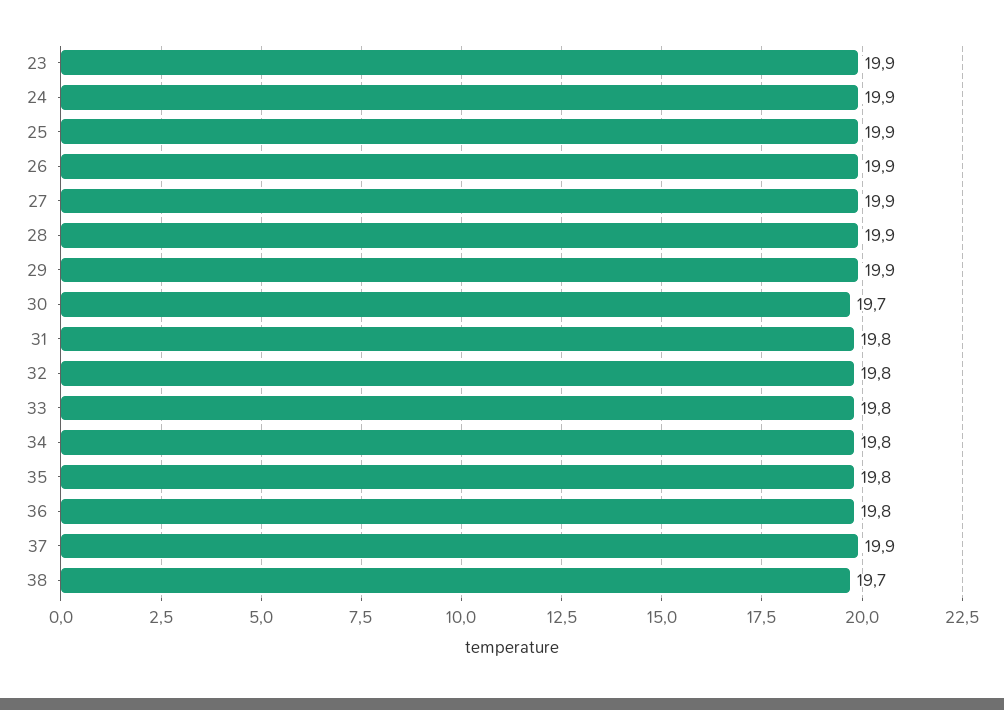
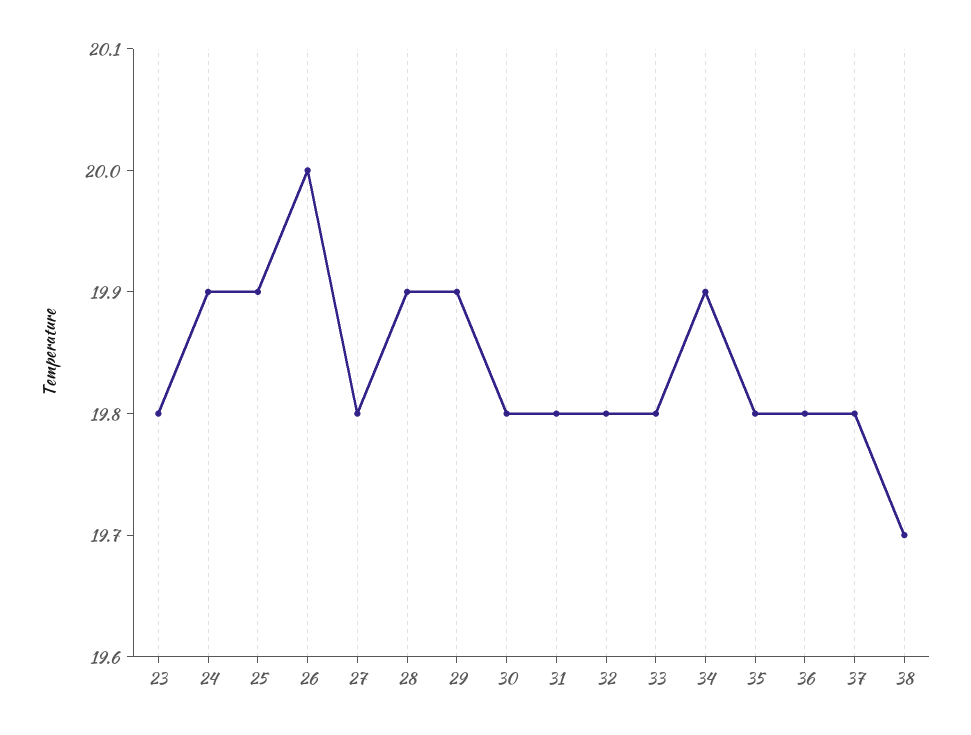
23: 19.9 -> 19.8
26: 19.9 -> 20
27: 19.9 -> 19.8
30: 19.7 -> 19.8
34: 19.8 -> 19.9
37: 19.9 -> 19.8

